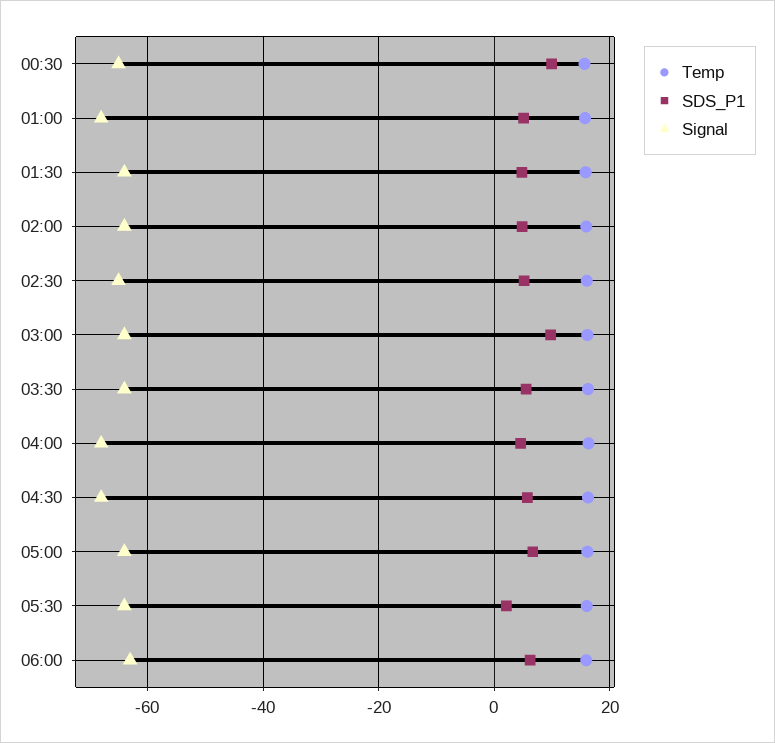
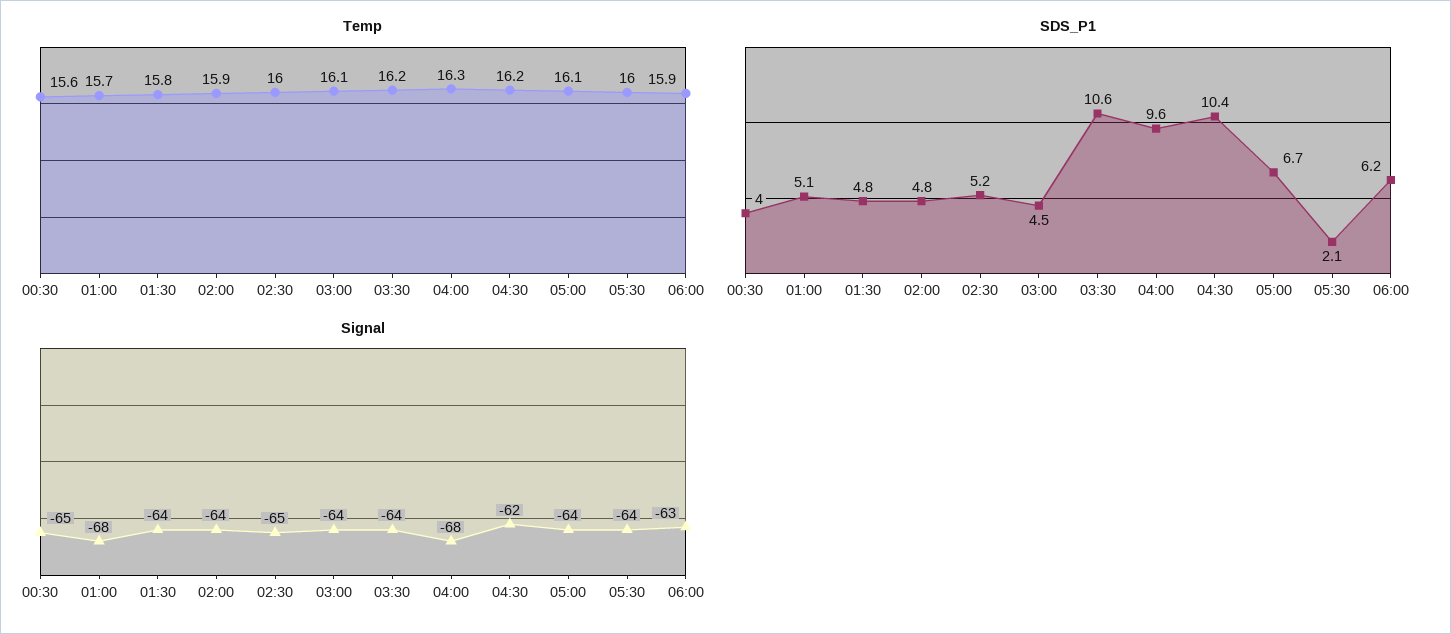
SDS_P1, 00:30: 10 -> 4
SDS_P1, 03:00: 10 -> 4.5
SDS_P1, 03:30: 6 -> 10.6
SDS_P1, 04:00: 4 -> 9.6
SDS_P1, 04:30: 6 -> 10.4
Signal, 04:30: -68 -> -62

